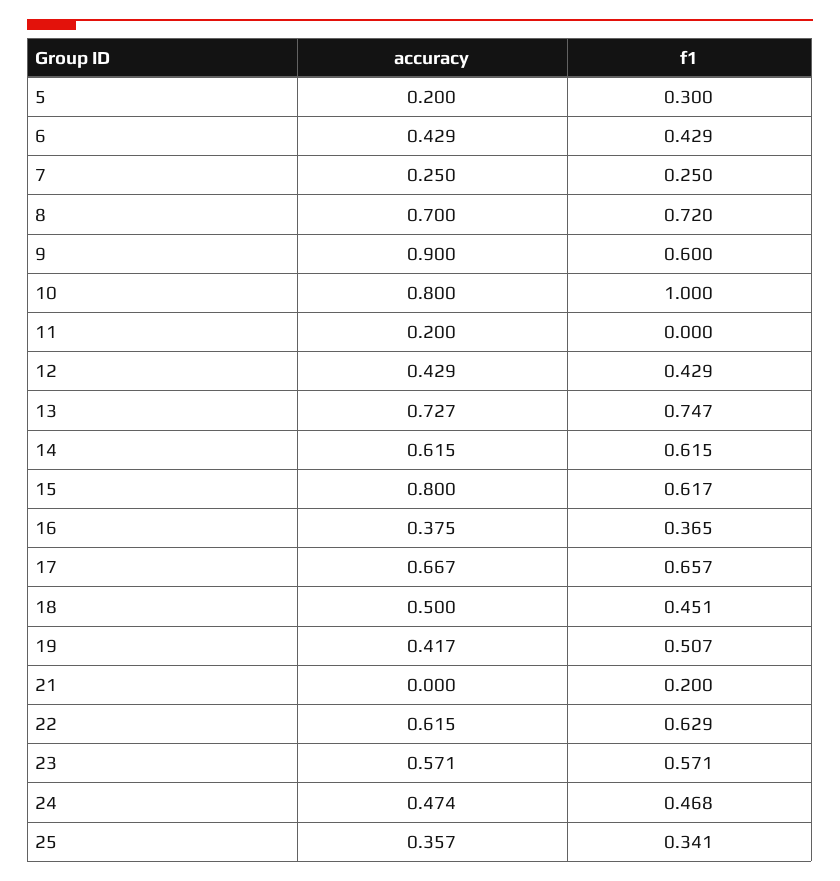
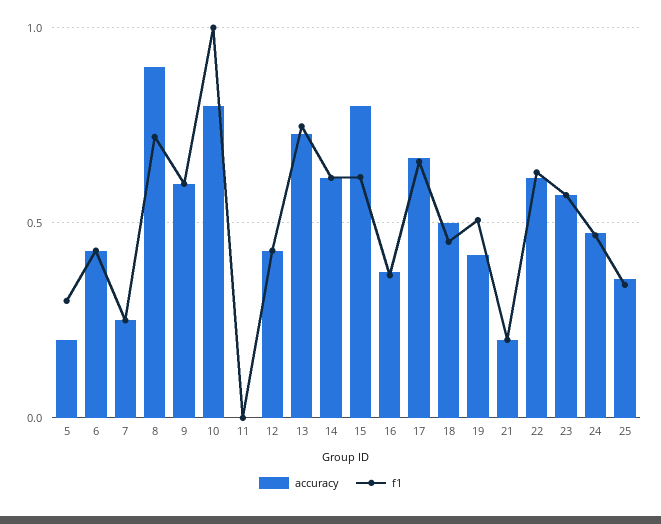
accuracy, 8: 0.7 -> 0.9
accuracy, 9: 0.9 -> 0.6
accuracy, 11: 0.2 -> 0
accuracy, 21: 0 -> 0.2

